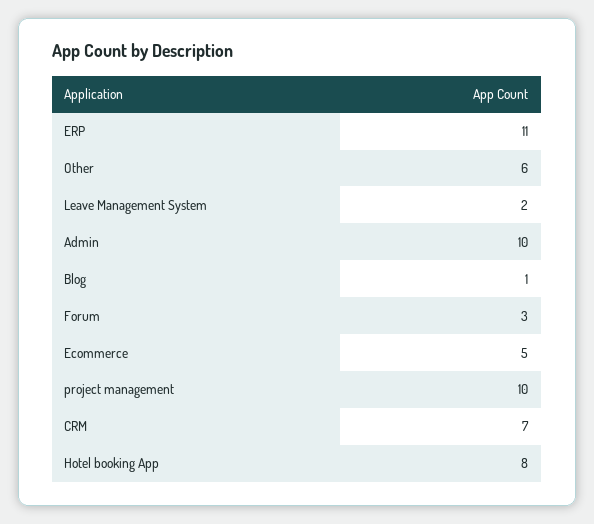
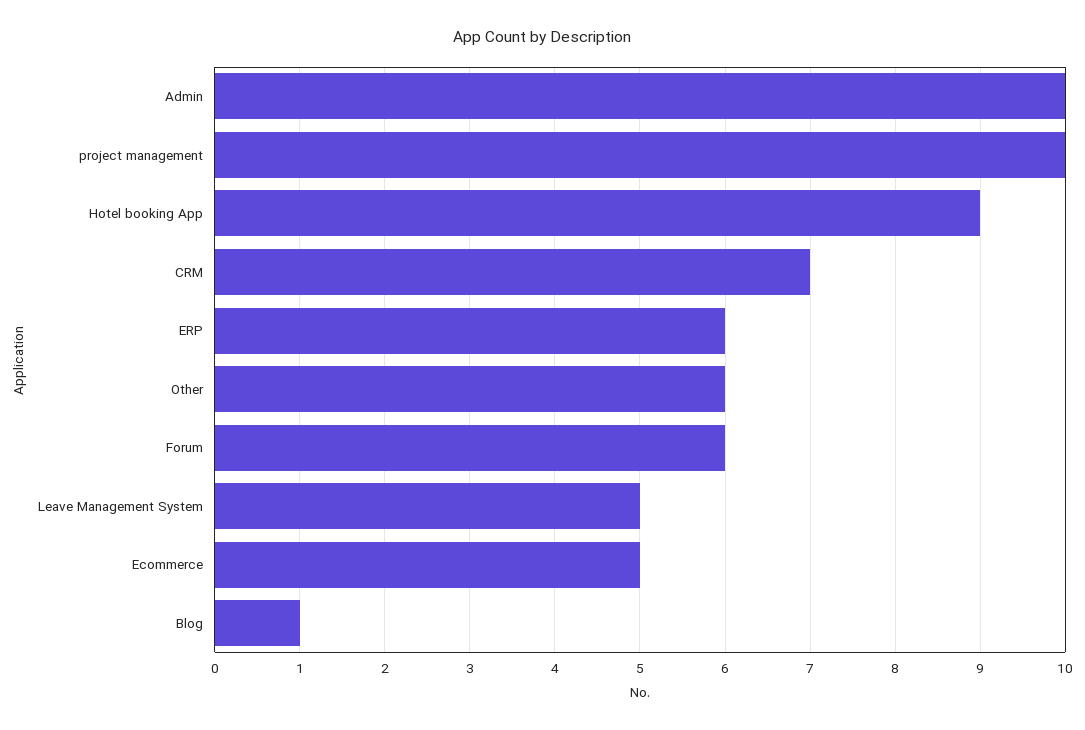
ERP: 11 -> 6
Leave Management System: 2 -> 5
Forum: 3 -> 6
Hotel booking App: 8 -> 9

